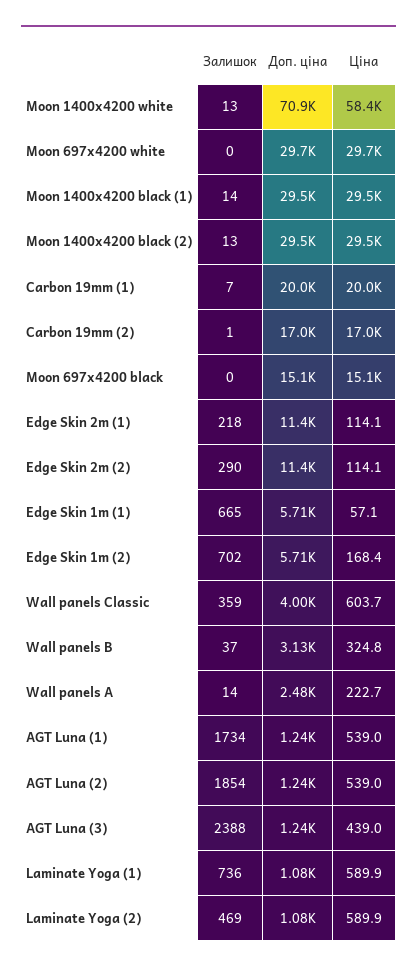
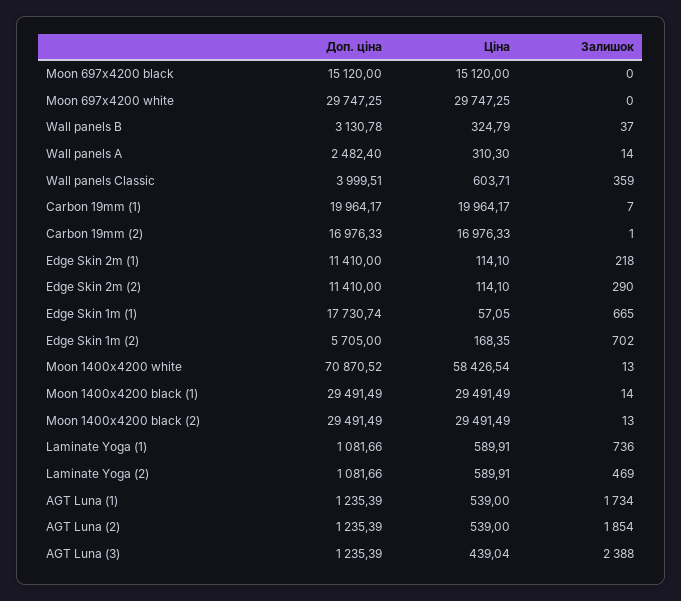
Доп. ціна, Edge Skin 1m (1): 5710 -> 17730.74
Ціна, Wall panels A: 222.7 -> 310.3

